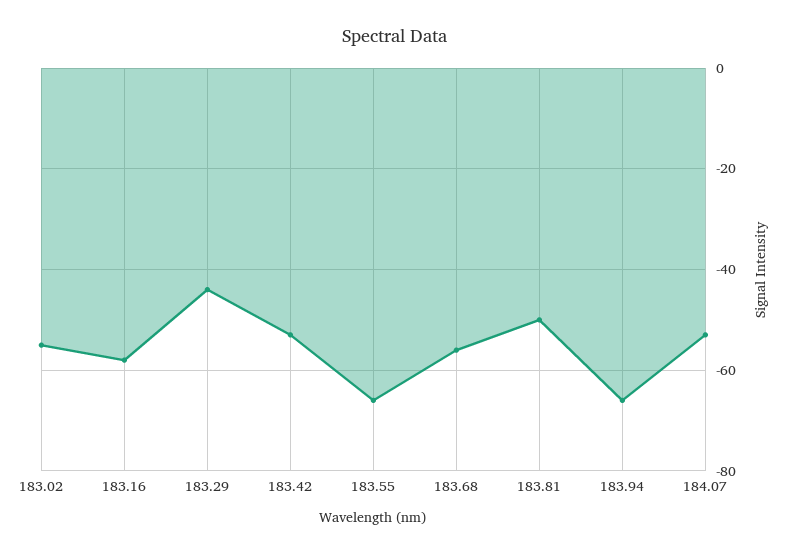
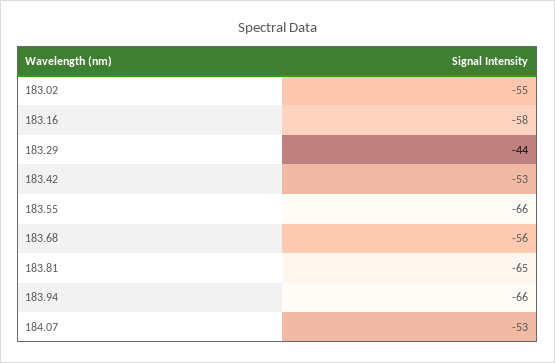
183.81: -50 -> -65

